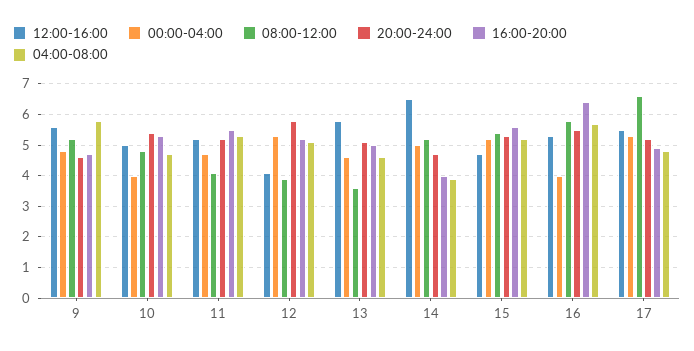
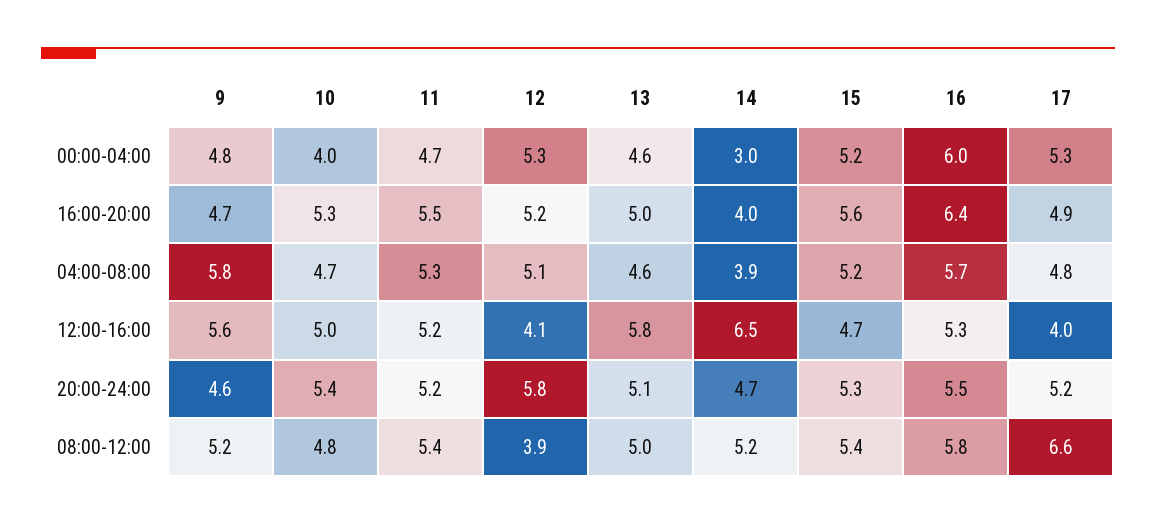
08:00-12:00, 11: 4 -> 5.4
08:00-12:00, 13: 3.5 -> 5
00:00-04:00, 14: 5 -> 3
00:00-04:00, 16: 4 -> 6
12:00-16:00, 17: 5.5 -> 4

